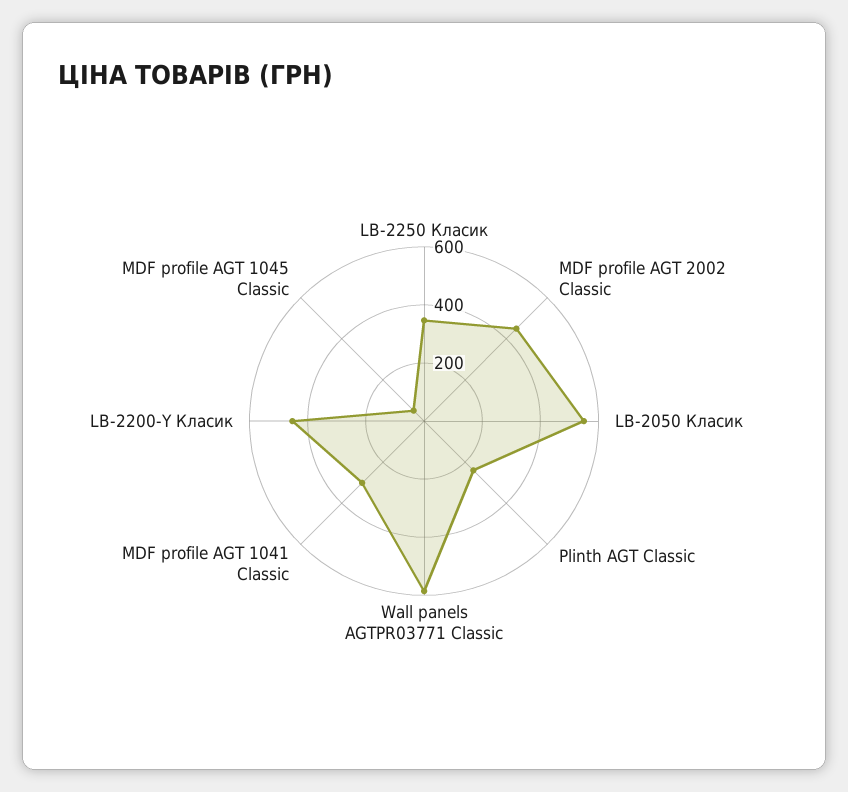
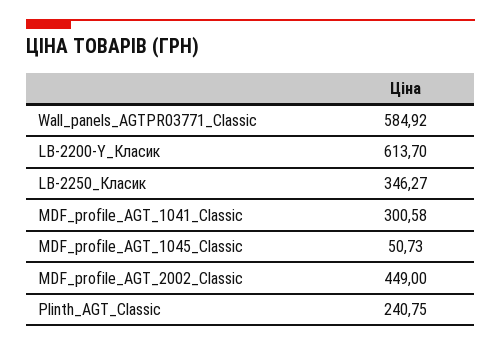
LB-2050 Класик: 550 -> none
LB-2200-Y Класик: 450 -> 613.7

